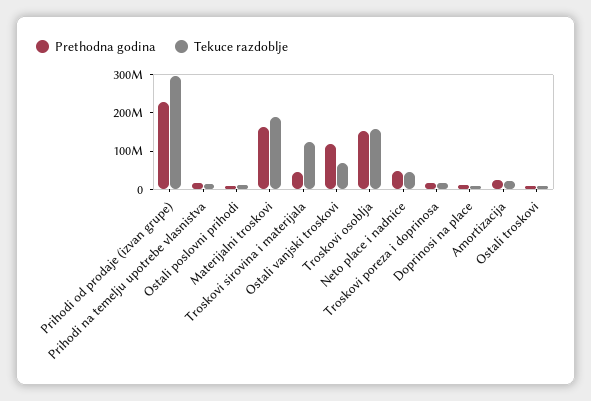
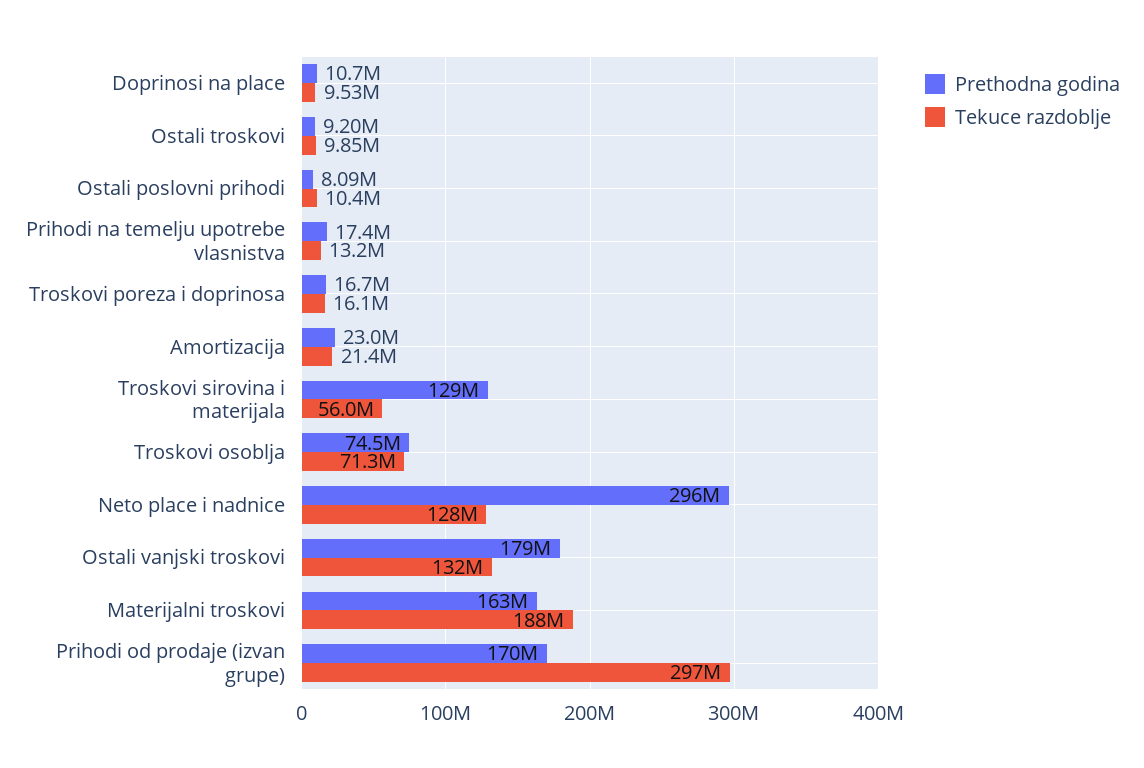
Prethodna godina, Prihodi od prodaje (izvan grupe): 225000000 -> 170000000
Prethodna godina, Troskovi sirovina i materijala: 50000000 -> 129000000
Tekuce razdoblje, Troskovi sirovina i materijala: 125000000 -> 56000000
Prethodna godina, Ostali vanjski troskovi: 125000000 -> 179000000
Tekuce razdoblje, Ostali vanjski troskovi: 75000000 -> 132000000
Prethodna godina, Troskovi osoblja: 150000000 -> 74500000
Tekuce razdoblje, Troskovi osoblja: 150000000 -> 71300000
Prethodna godina, Neto place i nadnice: 50000000 -> 296000000
Tekuce razdoblje, Neto place i nadnice: 50000000 -> 128000000

